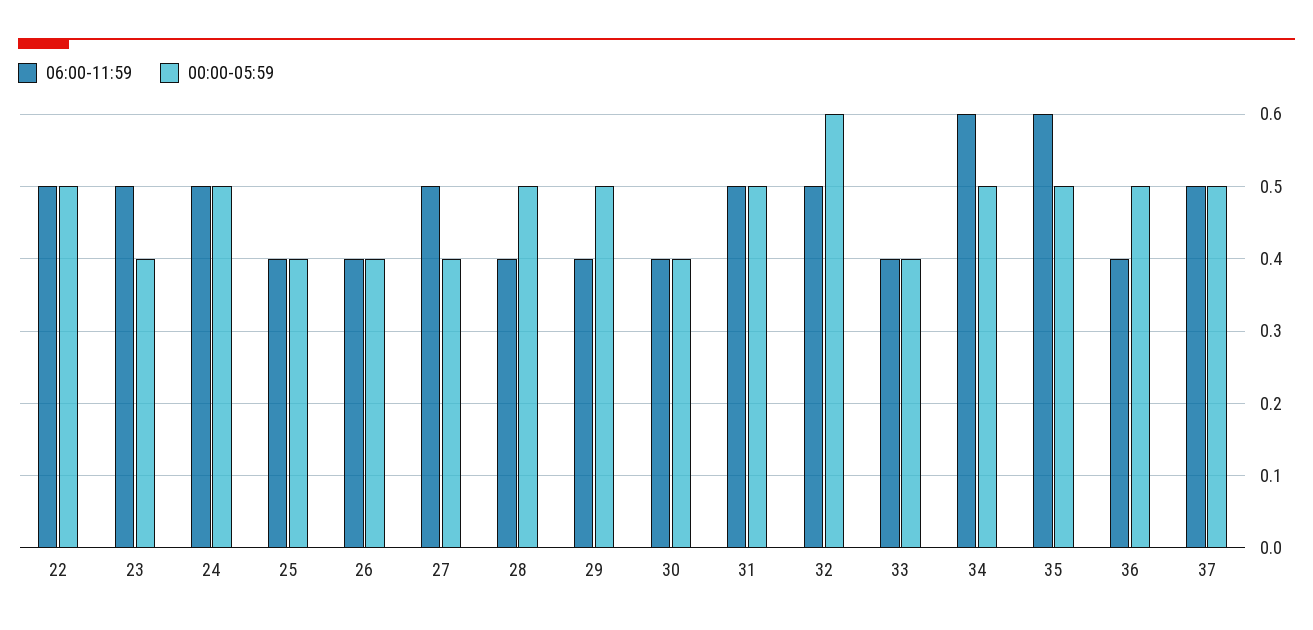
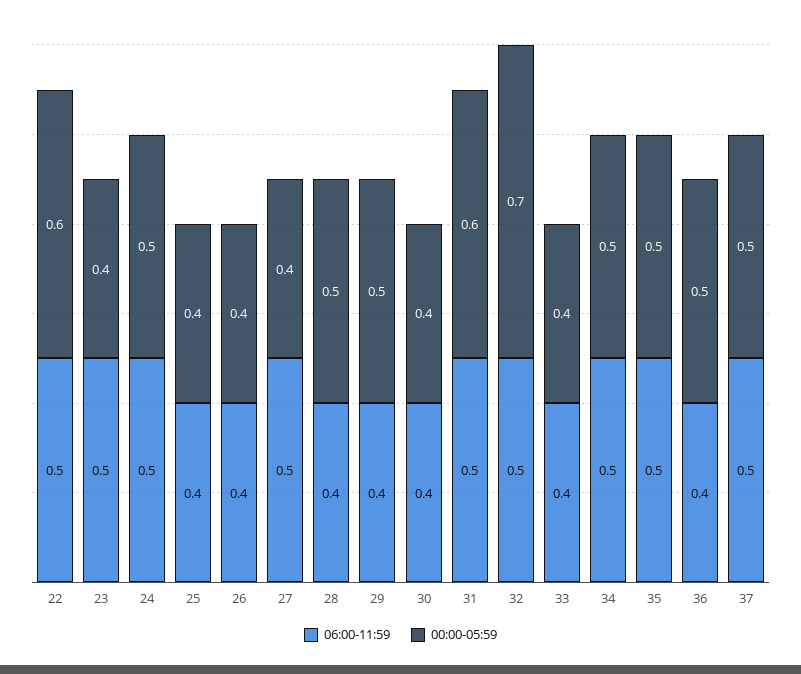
00:00-05:59, 22: 0.5 -> 0.6
00:00-05:59, 31: 0.5 -> 0.6
00:00-05:59, 32: 0.6 -> 0.7
06:00-11:59, 34: 0.6 -> 0.5
06:00-11:59, 35: 0.6 -> 0.5

